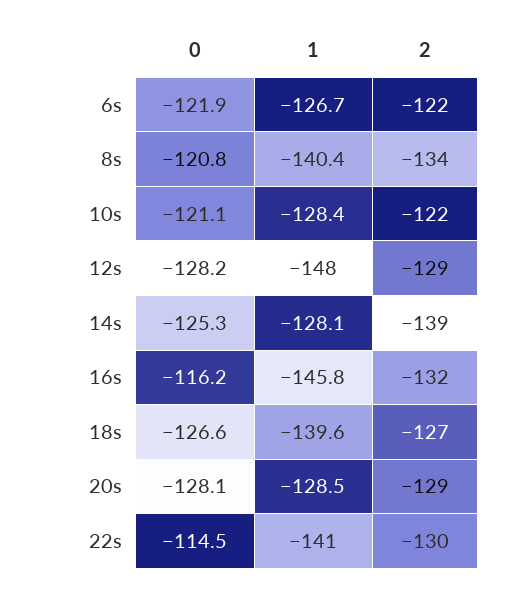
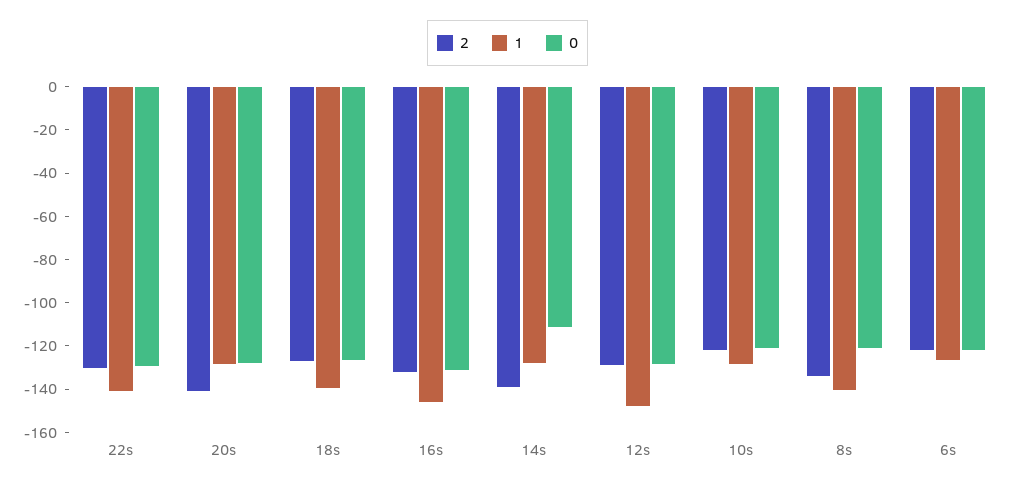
0, 14s: -125.3 -> -110
0, 16s: -116.2 -> -130
2, 20s: -129 -> -140
0, 22s: -114.5 -> -130

